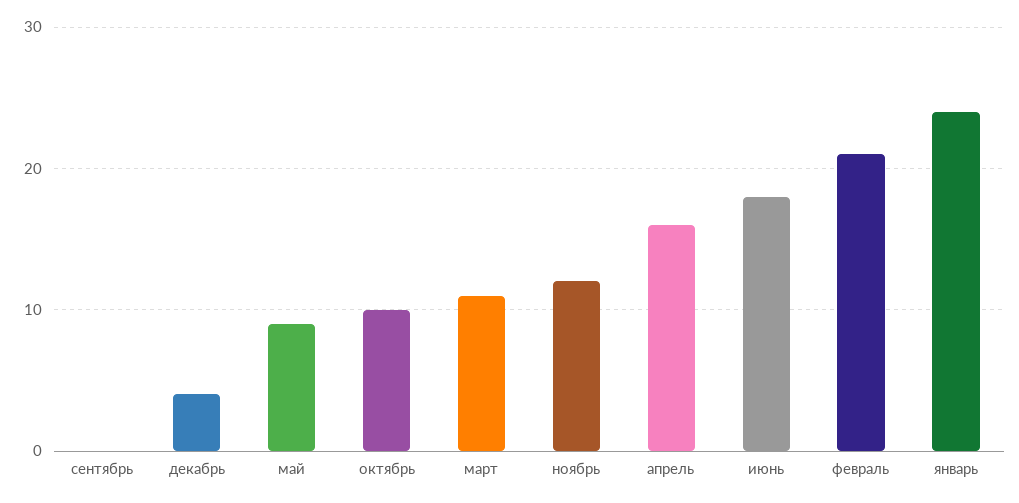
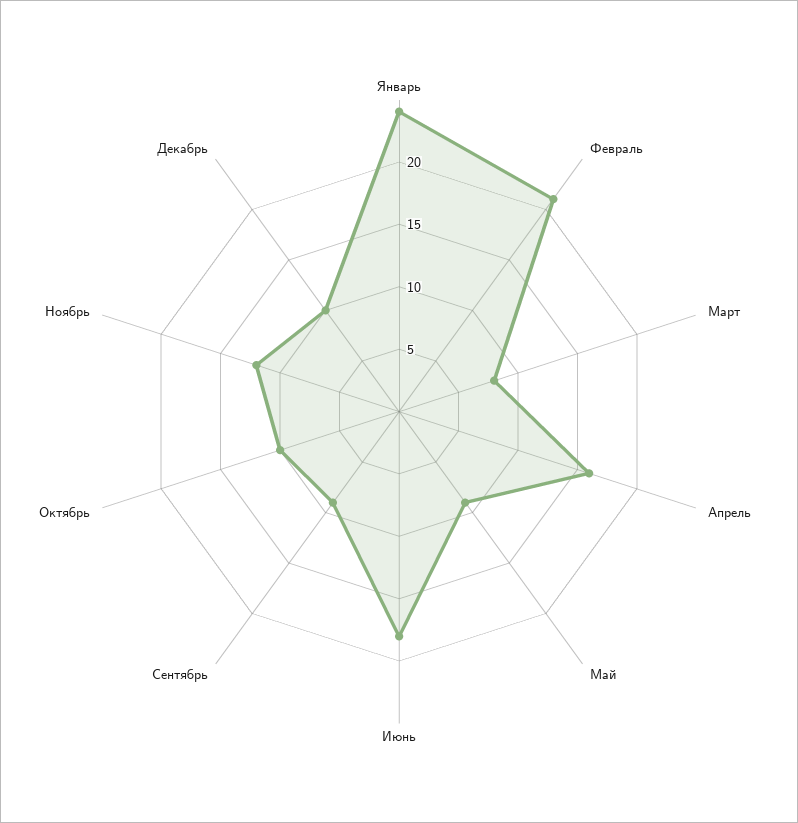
сентябрь: 0 -> 9
декабрь: 4 -> 10
март: 11 -> 8

